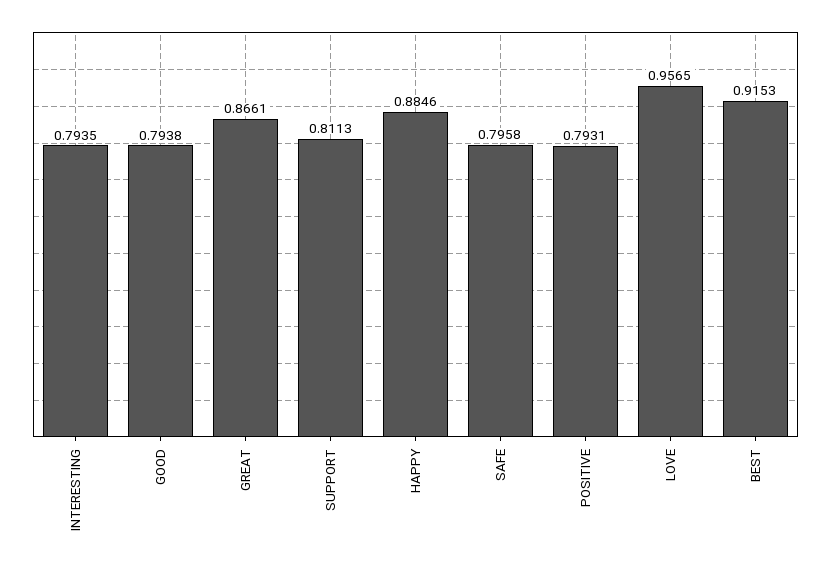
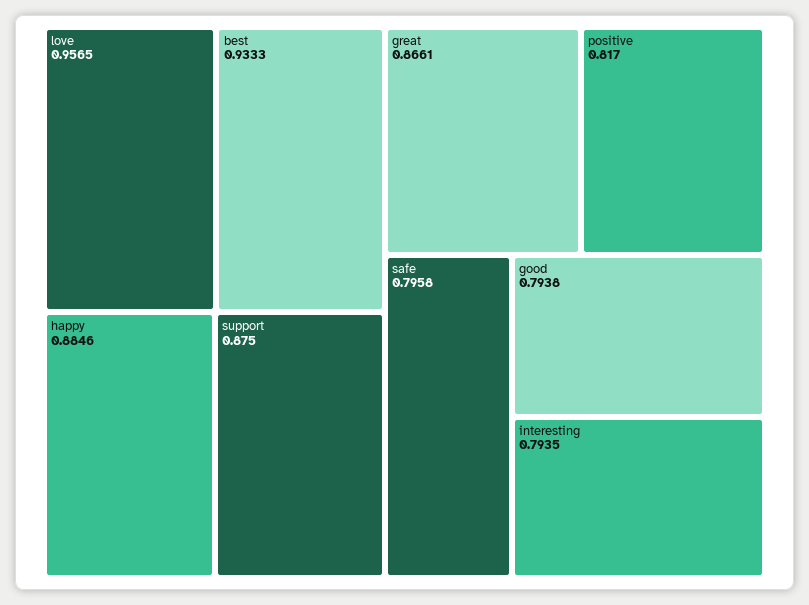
SUPPORT: 0.8113 -> 0.875
POSITIVE: 0.7931 -> 0.817
BEST: 0.9153 -> 0.9333

